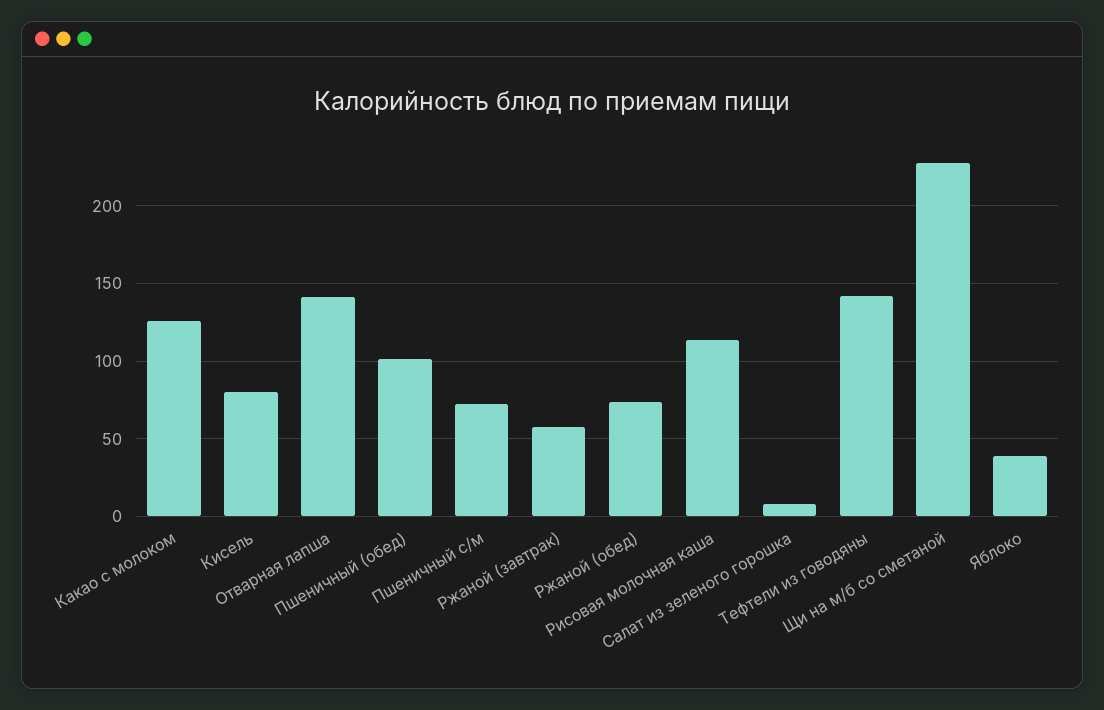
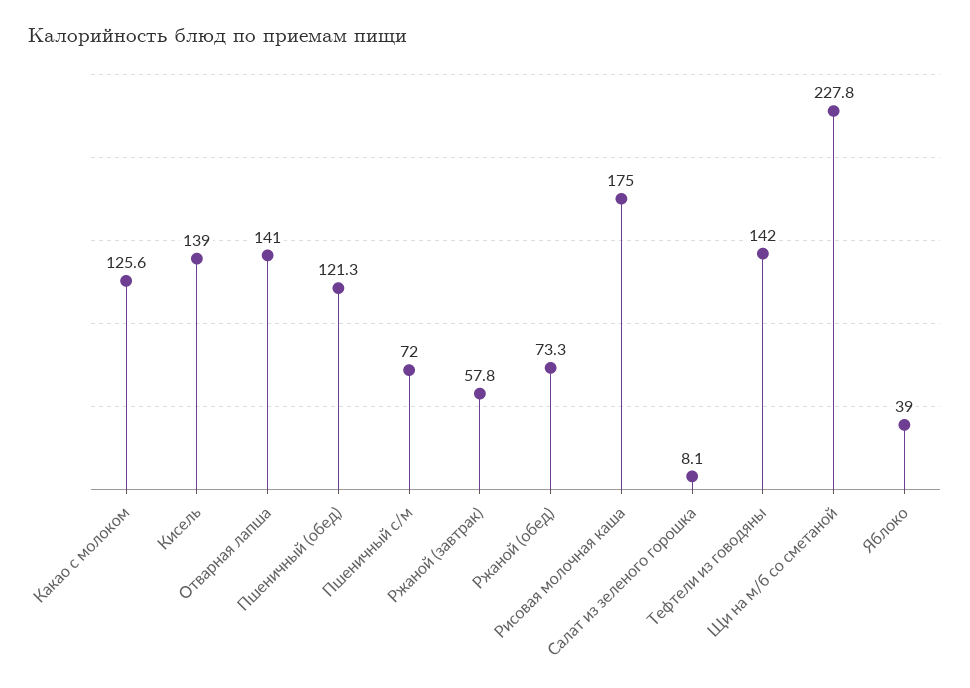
Кисель: 80 -> 139
Пшеничный (обед): 100 -> 121.3
Рисовая молочная каша: 115 -> 175

